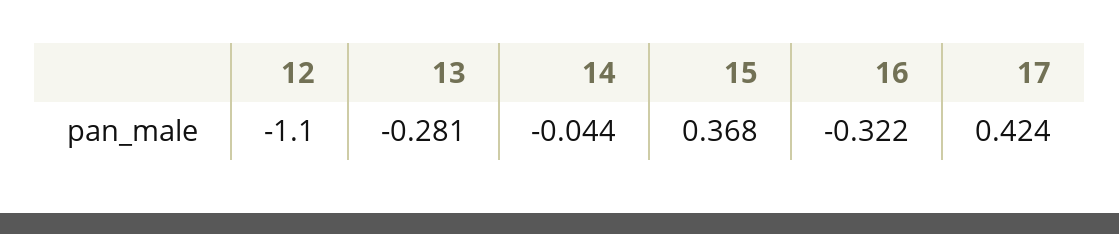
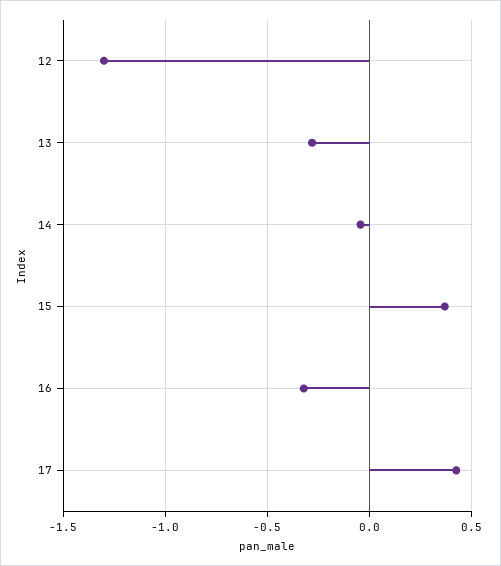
12: -1.1 -> -1.3

